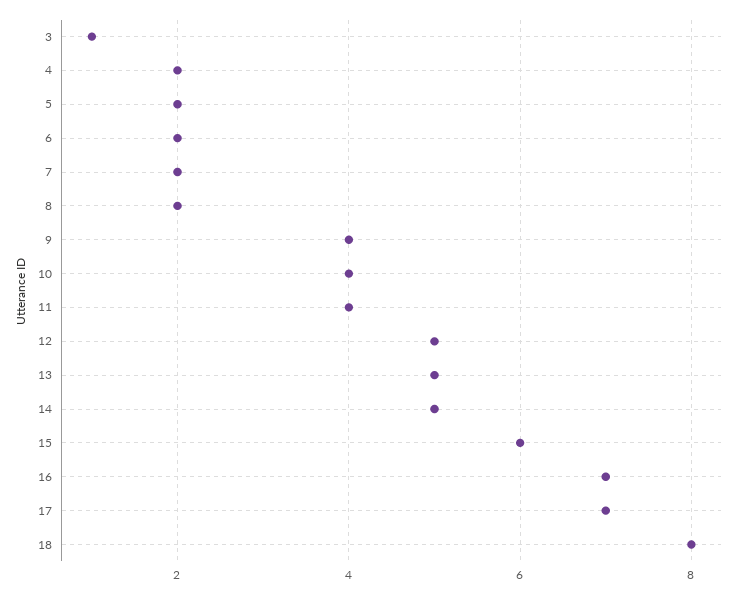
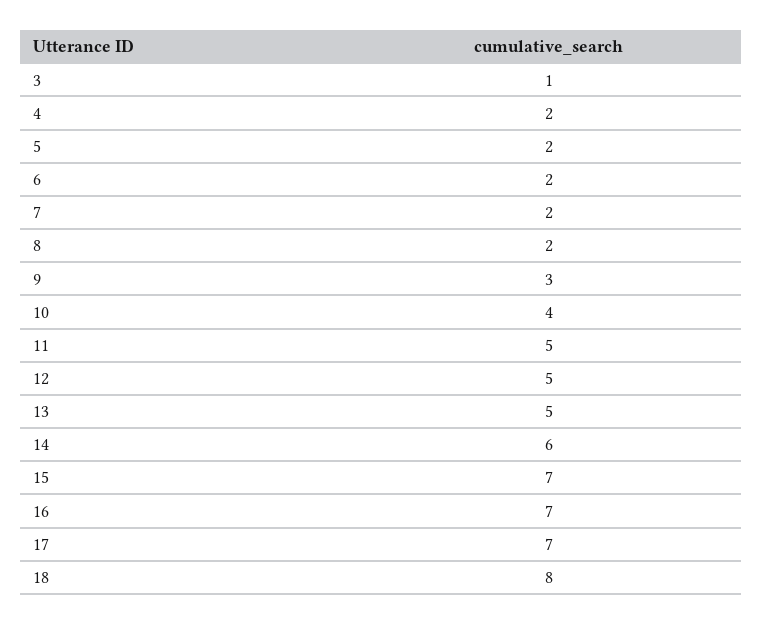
9: 4 -> 3
11: 4 -> 5
14: 5 -> 6
15: 6 -> 7

